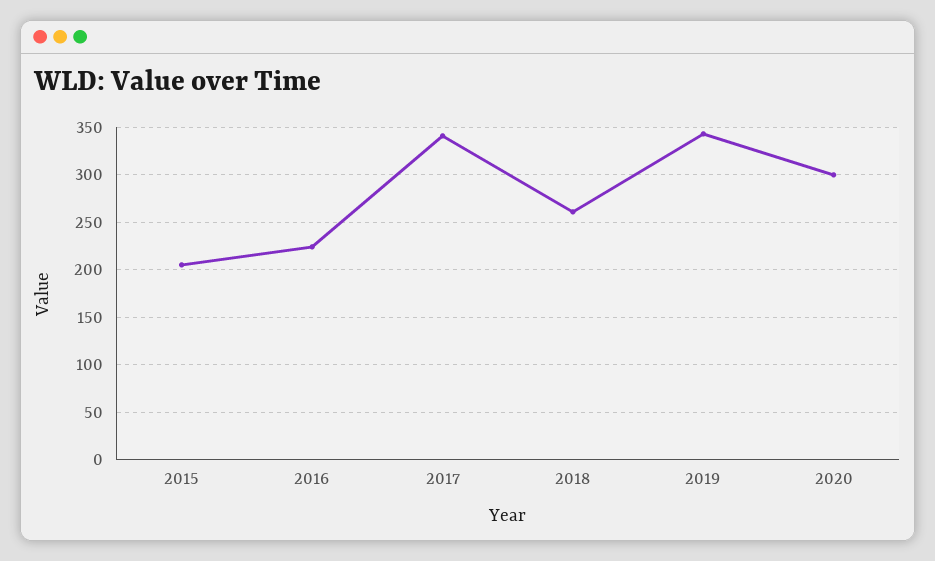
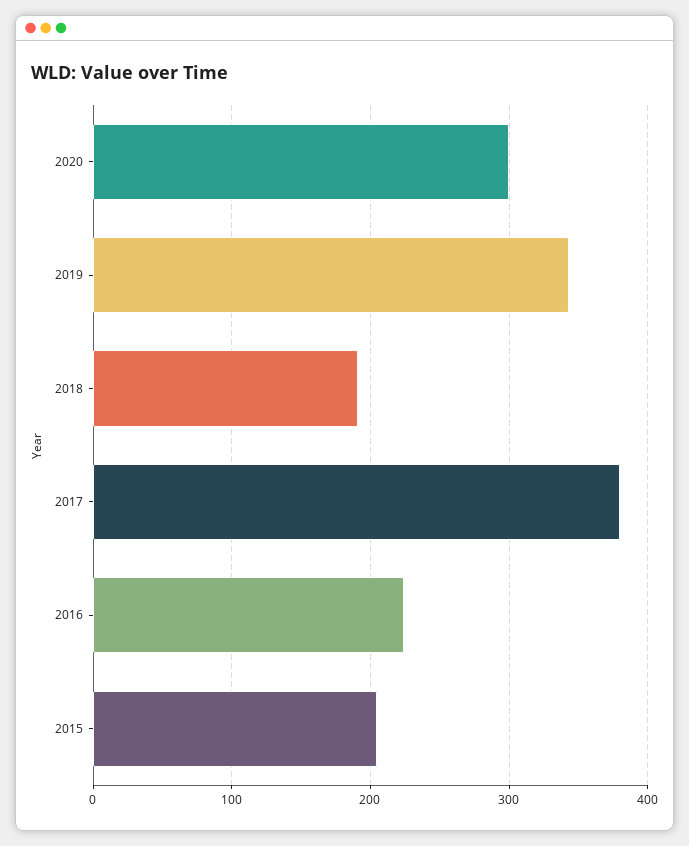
2017: 340 -> 380
2018: 260 -> 190

